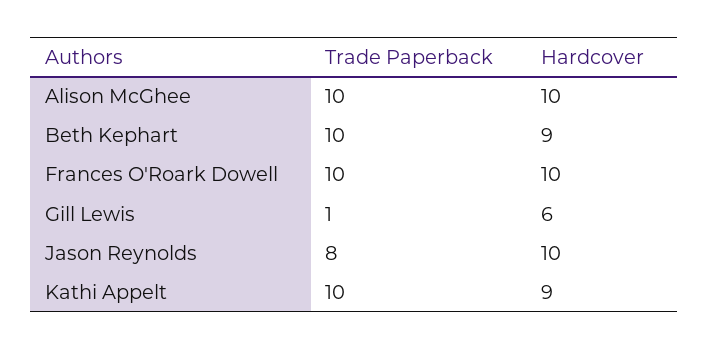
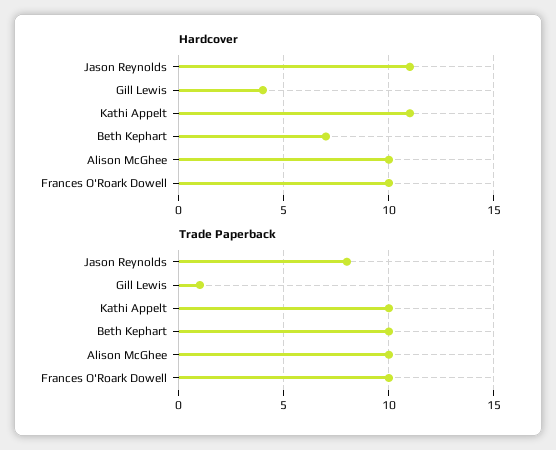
Hardcover, Beth Kephart: 9 -> 7
Hardcover, Gill Lewis: 6 -> 4
Hardcover, Jason Reynolds: 10 -> 11
Hardcover, Kathi Appelt: 9 -> 11

